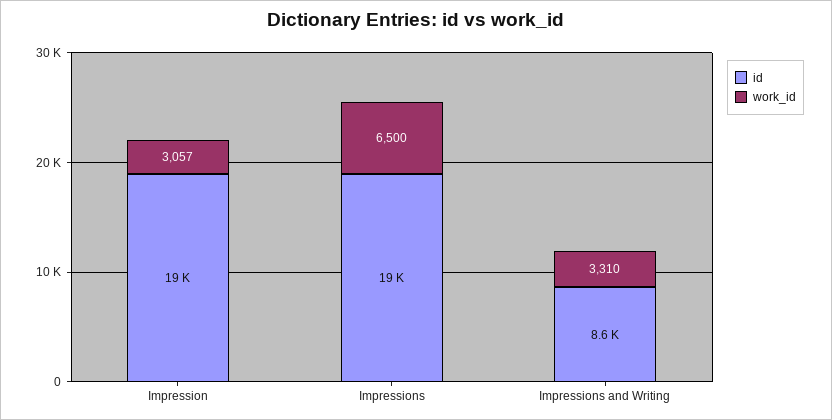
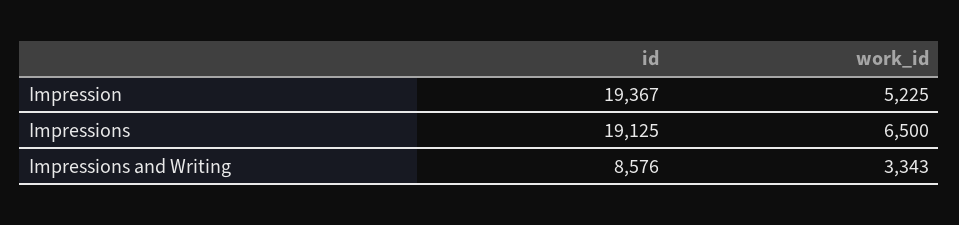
work_id, Impression: 3057 -> 5225
work_id, Impressions and Writing: 3310 -> 3343

